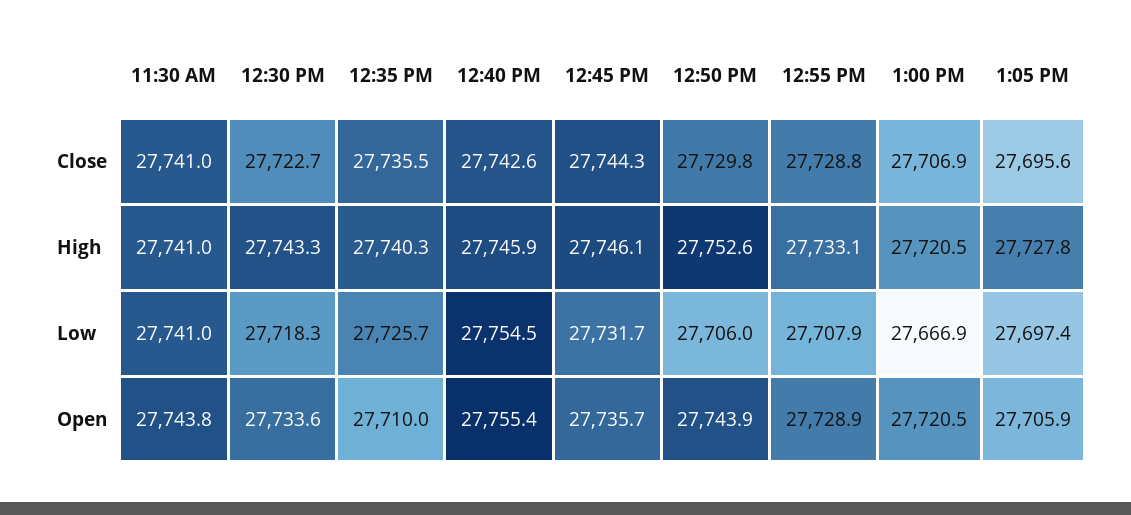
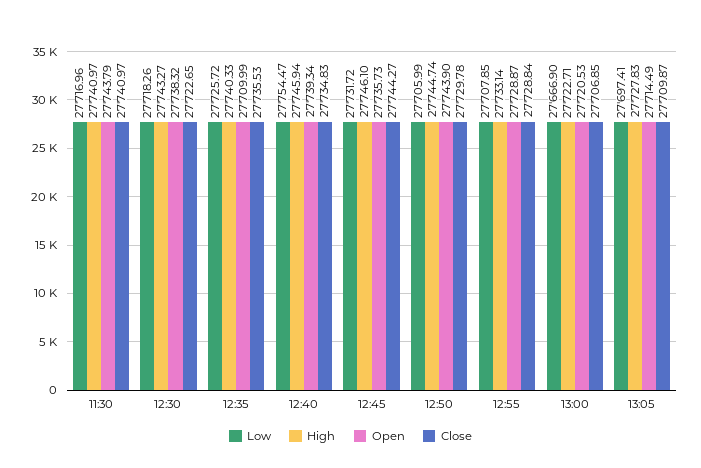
Close, 12:40 PM: 27742.6 -> 27734.83
Close, 1:05 PM: 27695.6 -> 27709.87
High, 12:50 PM: 27752.6 -> 27744.74
High, 1:00 PM: 27720.5 -> 27722.71
Low, 11:30 AM: 27741 -> 27716.96
Open, 12:30 PM: 27733.6 -> 27738.32
Open, 12:40 PM: 27755.4 -> 27739.34
Open, 1:05 PM: 27705.9 -> 27714.49

